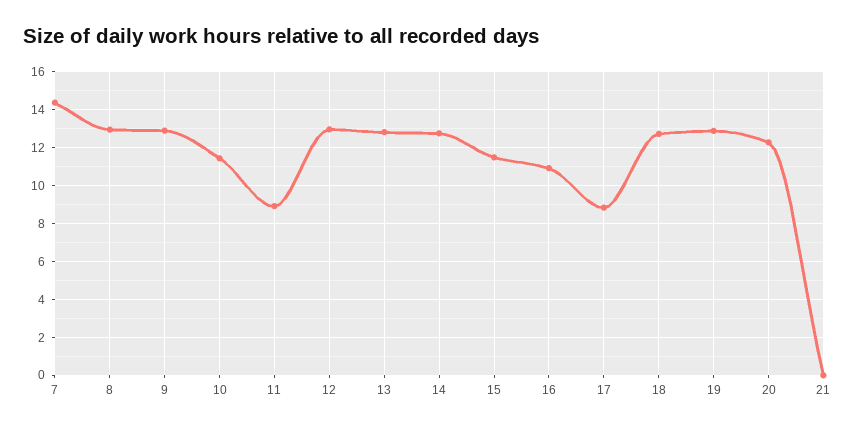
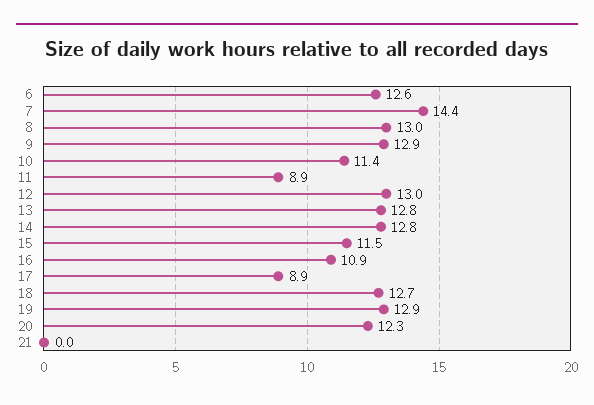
6: none -> 12.6

